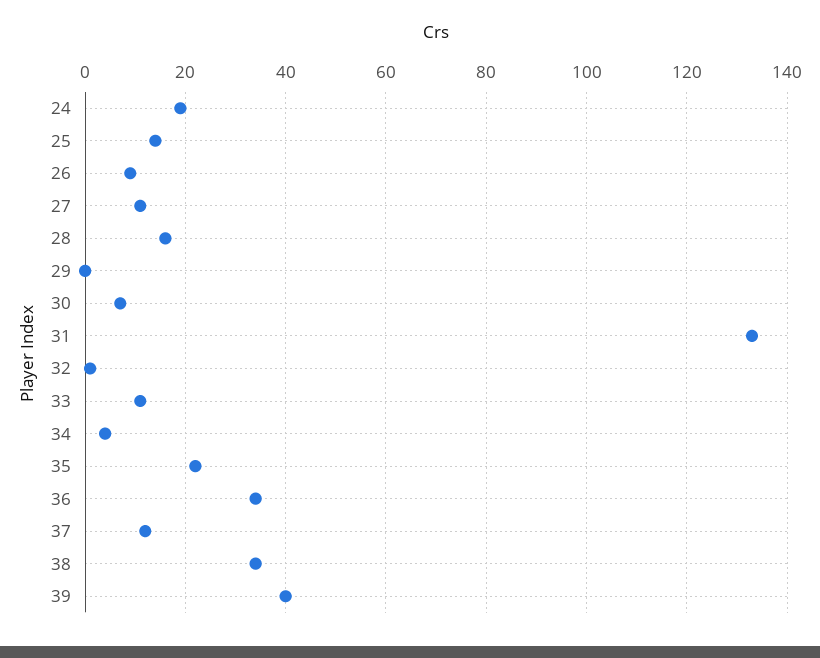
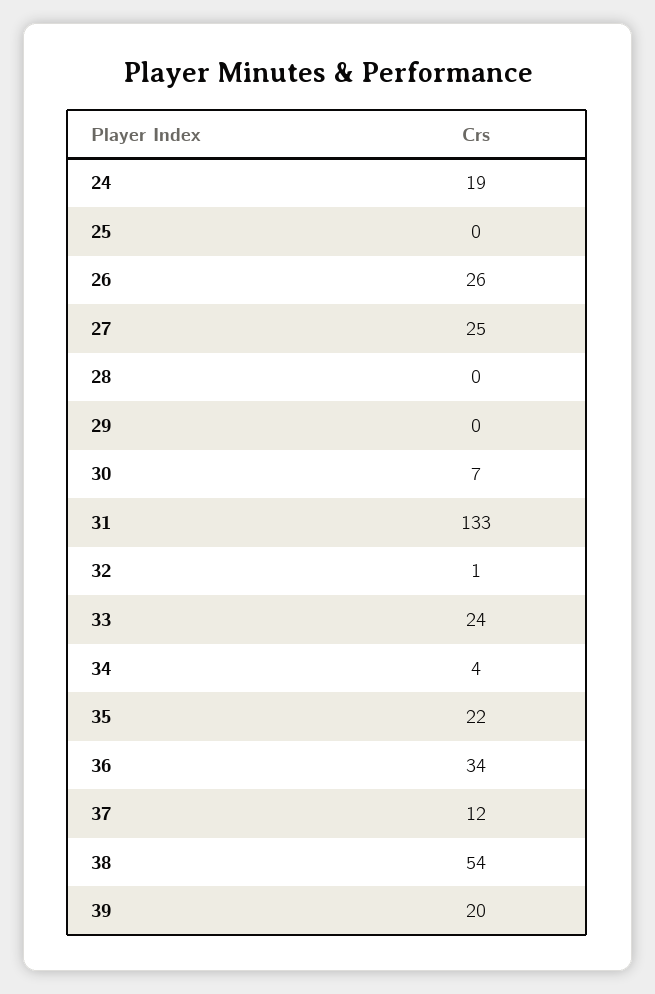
25: 15 -> 0
26: 10 -> 26
27: 10 -> 25
28: 15 -> 0
33: 10 -> 24
38: 35 -> 54
39: 40 -> 20

